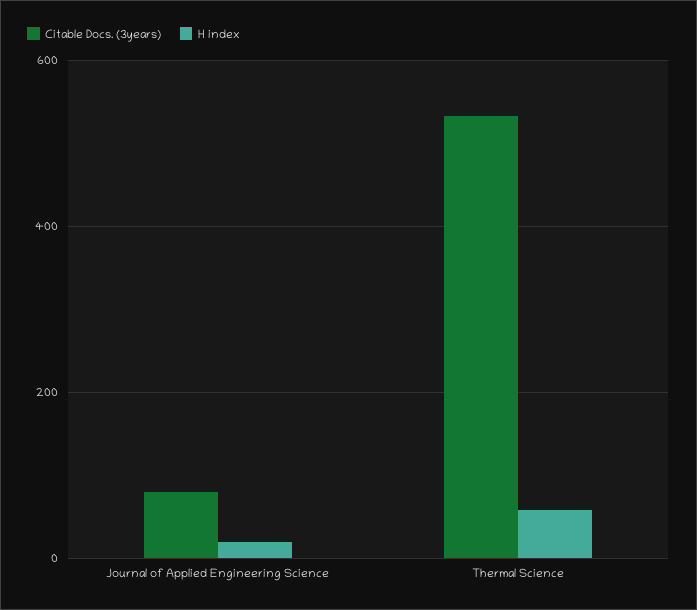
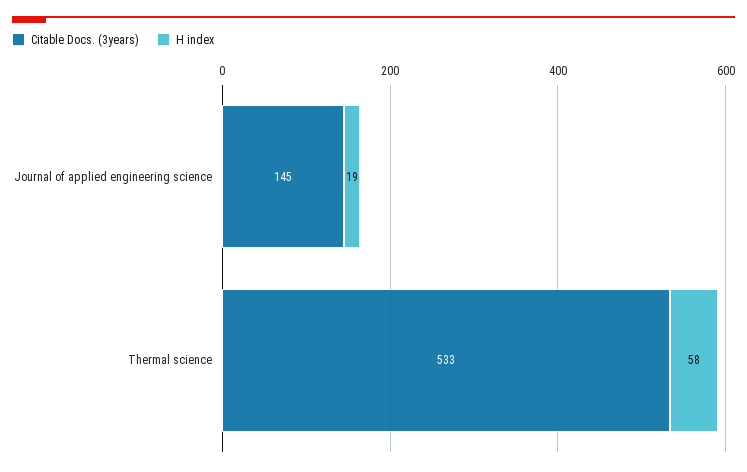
Citable Docs. (3years), Journal of Applied Engineering Science: 80 -> 145

